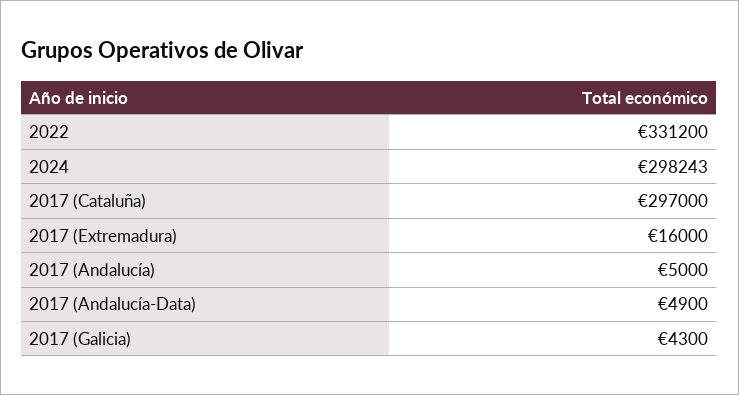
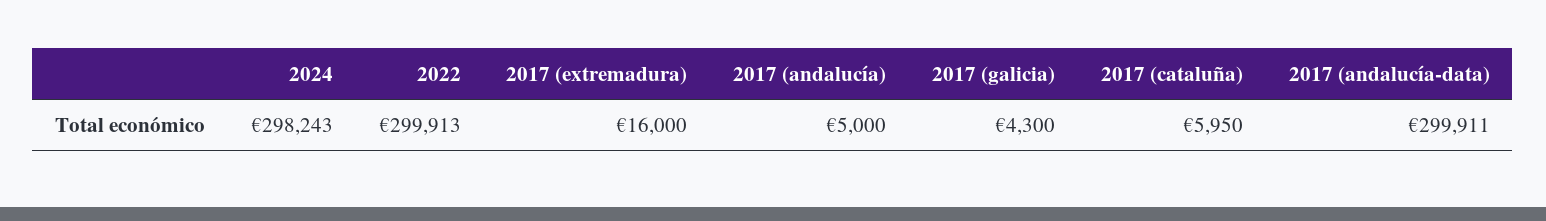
2022: 331200 -> 299913
2017 (Cataluña): 297000 -> 5950
2017 (Andalucía-Data): 4900 -> 299911

